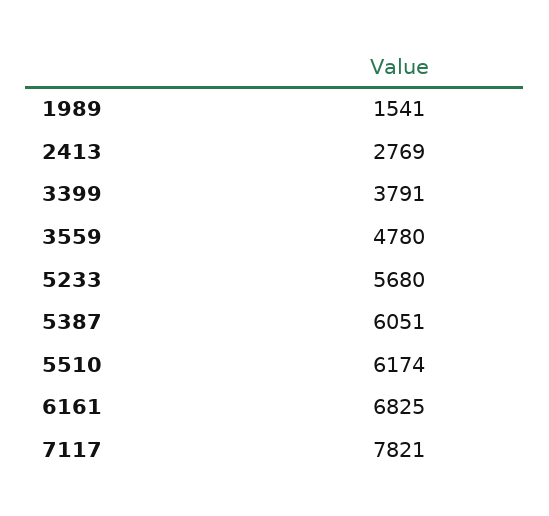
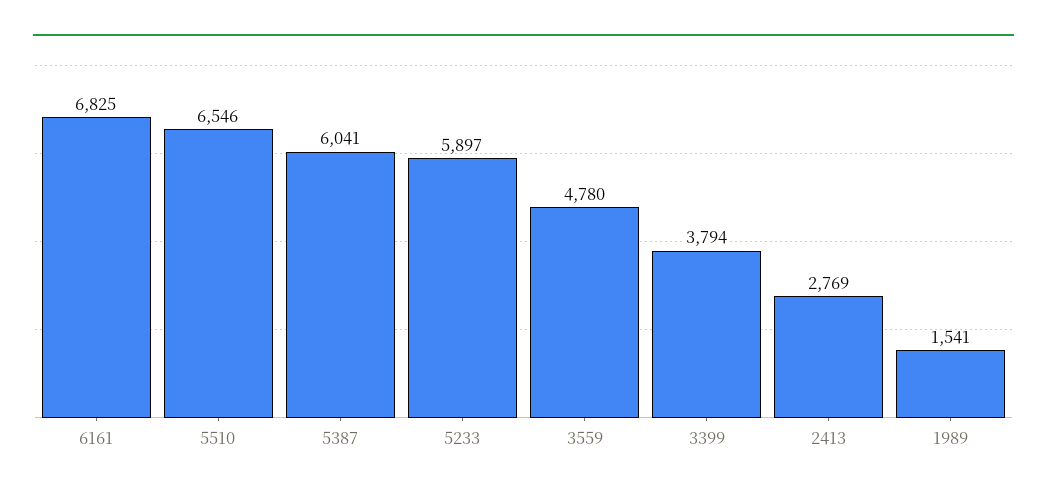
3399: 3791 -> 3794
5233: 5680 -> 5897
5387: 6051 -> 6041
5510: 6174 -> 6546
7117: 7821 -> none

